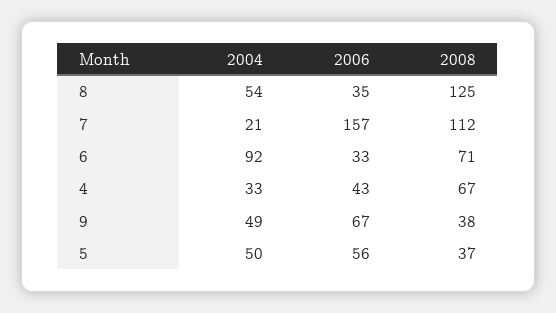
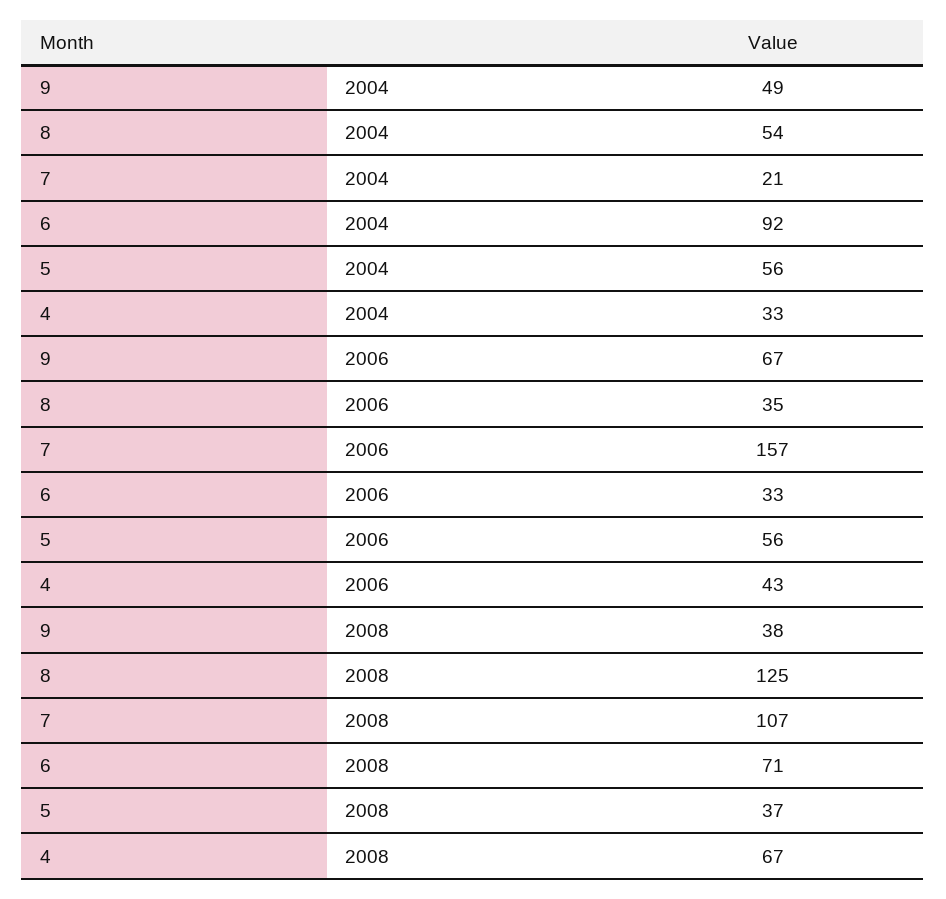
2008, 7: 112 -> 107
2004, 5: 50 -> 56

